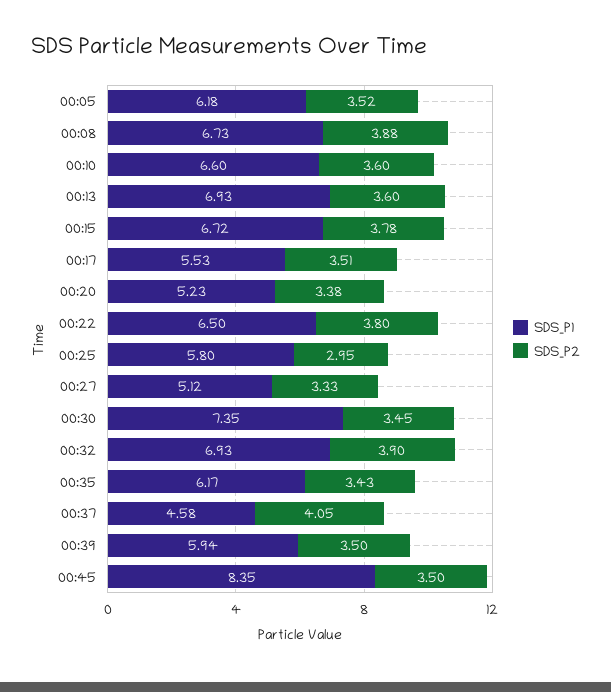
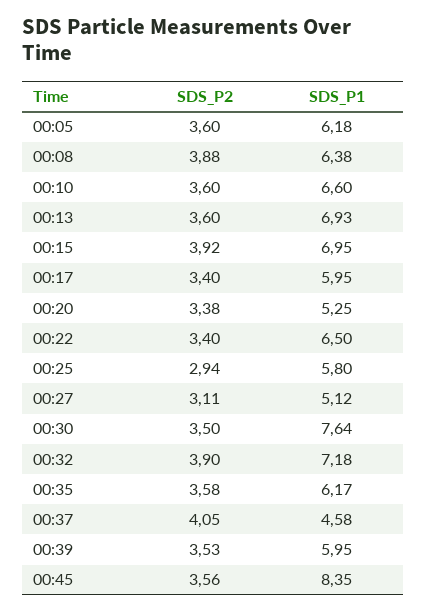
SDS_P2, 00:05: 3.52 -> 3.6
SDS_P1, 00:08: 6.73 -> 6.38
SDS_P1, 00:15: 6.72 -> 6.95
SDS_P2, 00:15: 3.78 -> 3.92
SDS_P1, 00:17: 5.53 -> 5.95
SDS_P2, 00:17: 3.51 -> 3.4
SDS_P1, 00:20: 5.23 -> 5.25
SDS_P2, 00:22: 3.8 -> 3.4
SDS_P2, 00:25: 2.95 -> 2.94
SDS_P2, 00:27: 3.33 -> 3.11
SDS_P1, 00:30: 7.35 -> 7.64
SDS_P2, 00:30: 3.45 -> 3.5
SDS_P1, 00:32: 6.93 -> 7.18
SDS_P2, 00:35: 3.43 -> 3.58
SDS_P1, 00:39: 5.94 -> 5.95
SDS_P2, 00:39: 3.5 -> 3.53
SDS_P2, 00:45: 3.5 -> 3.56

